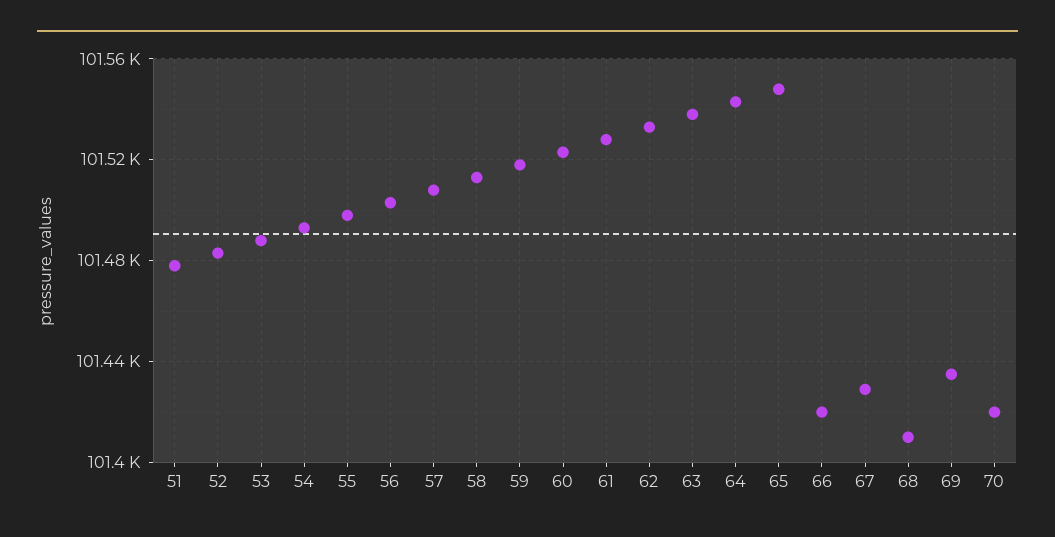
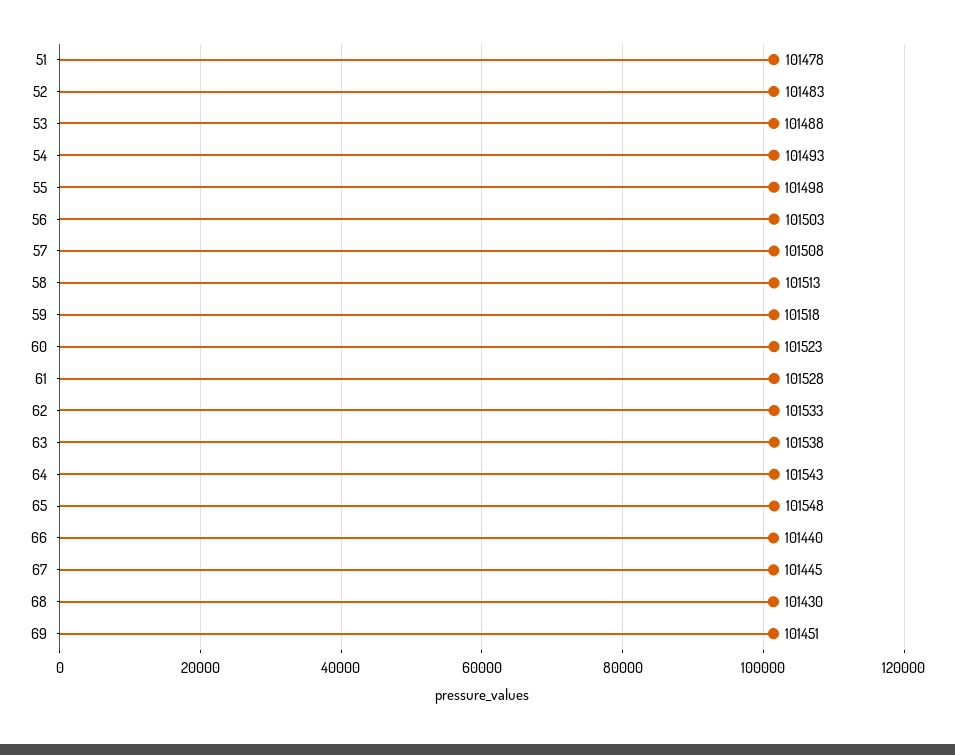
66: 101420 -> 101440
67: 101430 -> 101445
68: 101410 -> 101430
69: 101435 -> 101451
70: 101420 -> none

